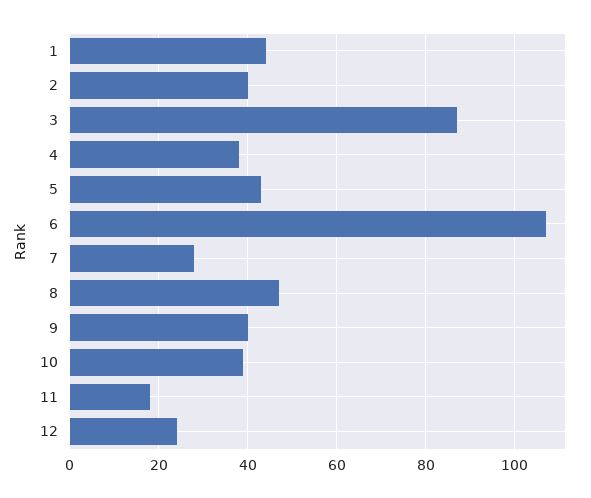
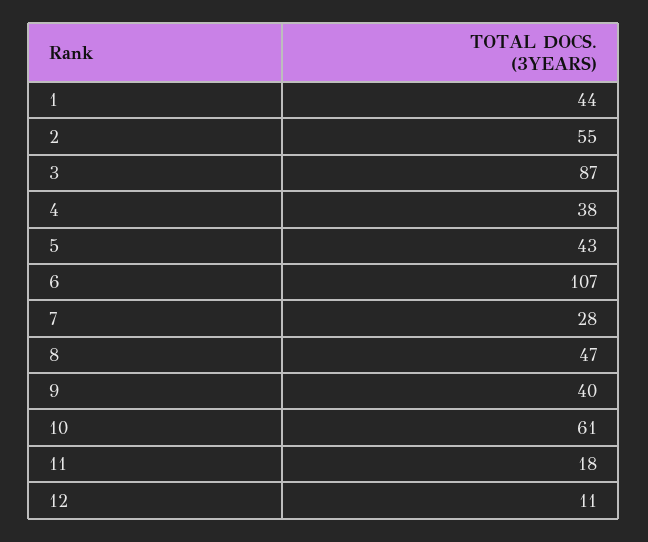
2: 40 -> 55
10: 40 -> 61
12: 25 -> 11

